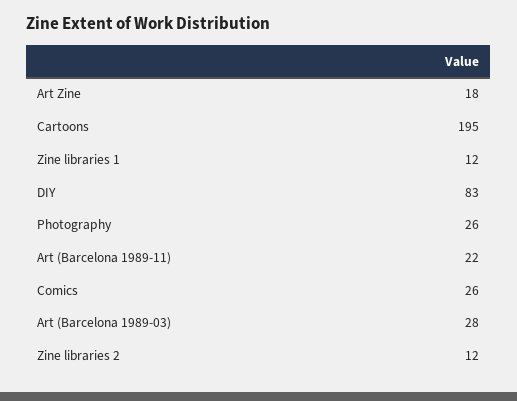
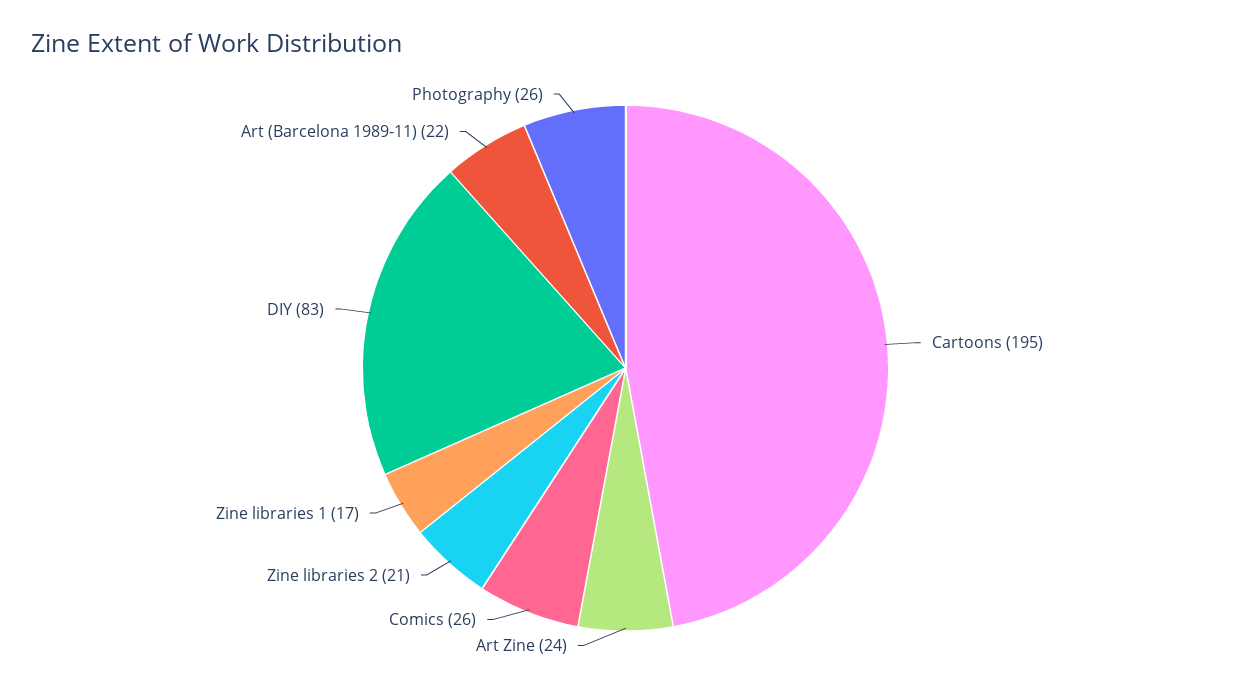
Art Zine: 18 -> 24
Zine libraries 1: 12 -> 17
Art (Barcelona 1989-03): 28 -> none
Zine libraries 2: 12 -> 21

